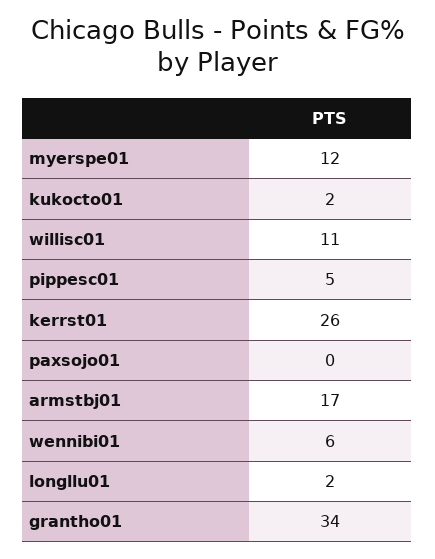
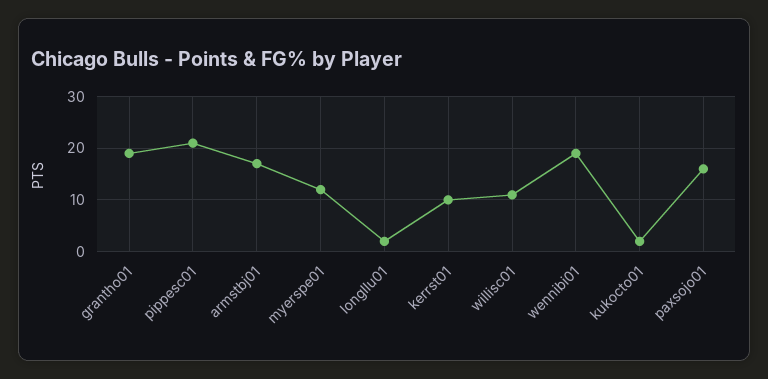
pippesc01: 5 -> 20
kerrst01: 26 -> 10
paxsojo01: 0 -> 15
wennibi01: 6 -> 20
grantho01: 34 -> 20

